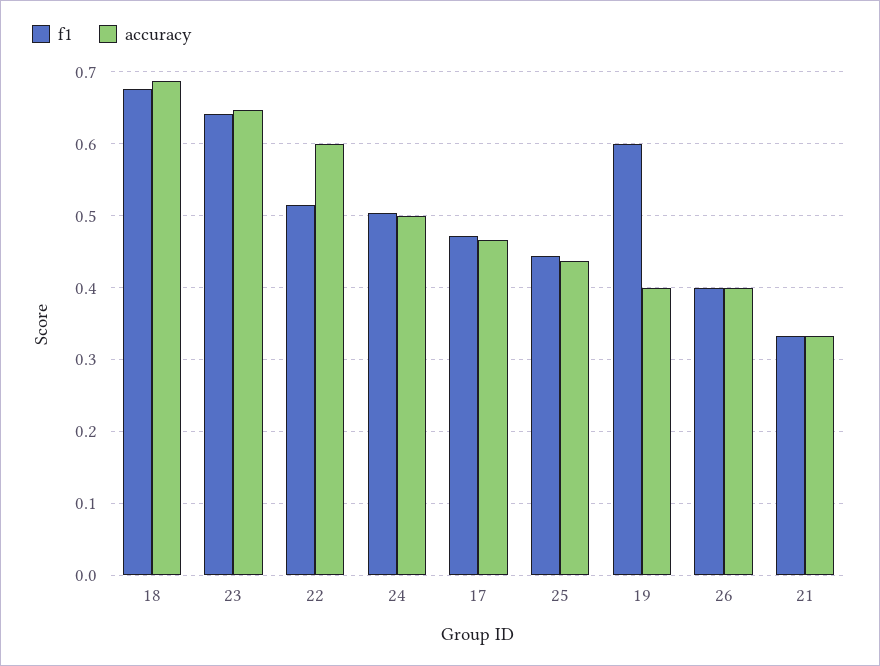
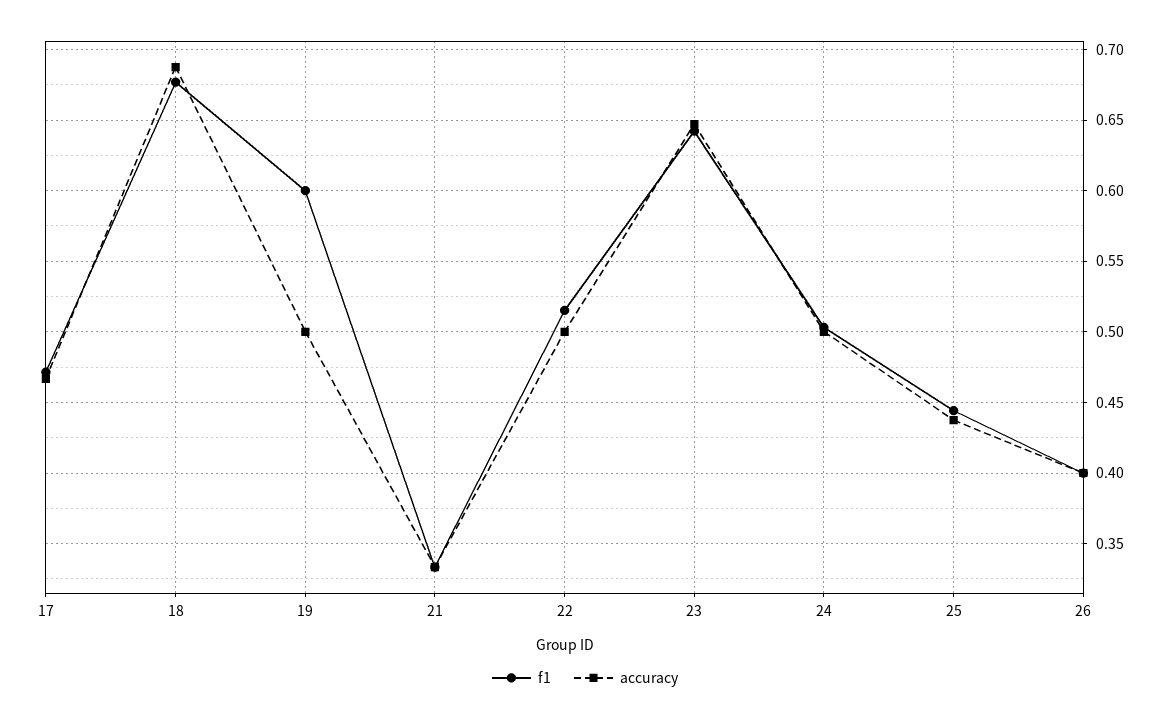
accuracy, 22: 0.6 -> 0.5
accuracy, 19: 0.4 -> 0.5

